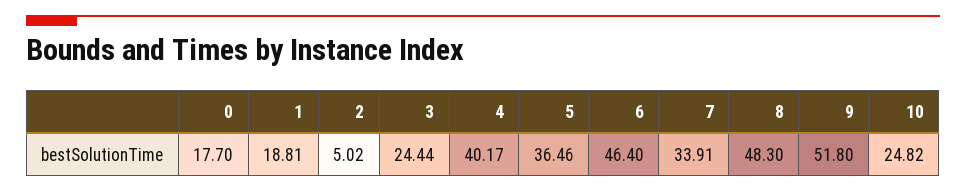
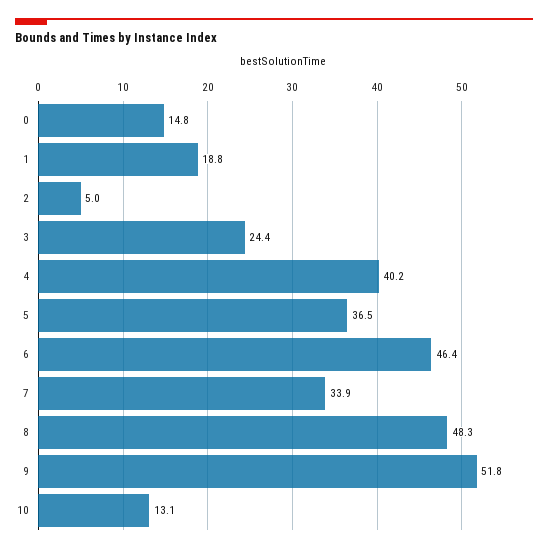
0: 17.7 -> 14.8
10: 24.82 -> 13.1

